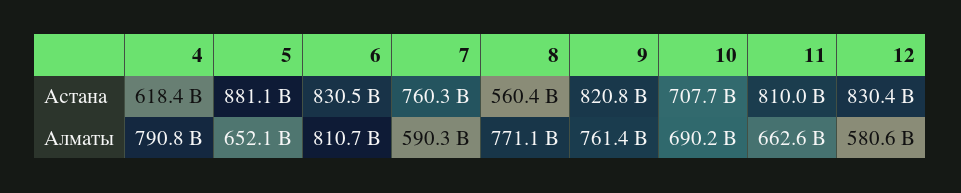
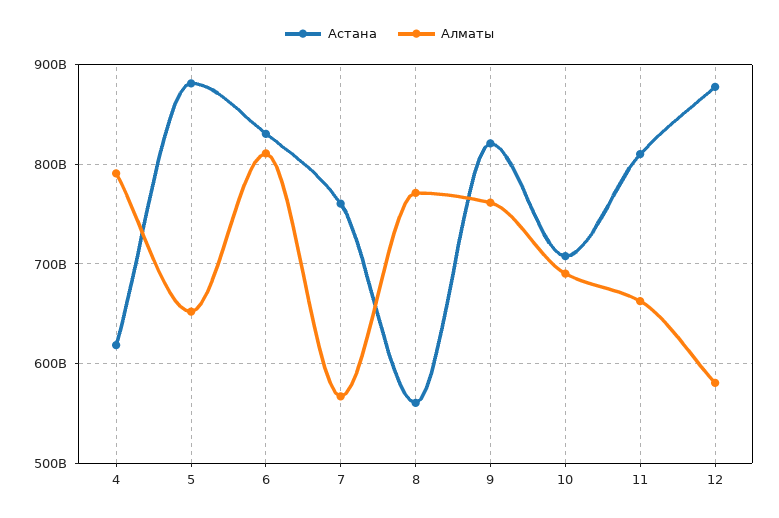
Астана, 12: 830400000000 -> 880000000000
Алматы, 7: 590300000000 -> 570000000000

